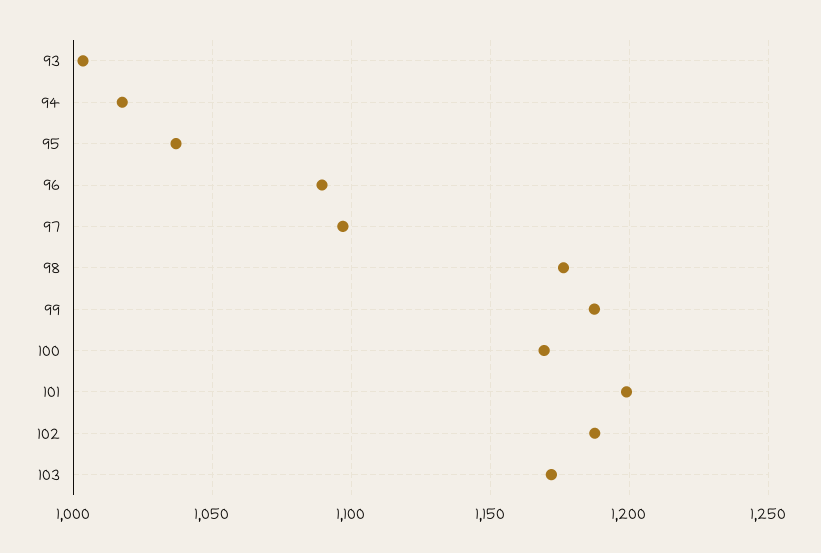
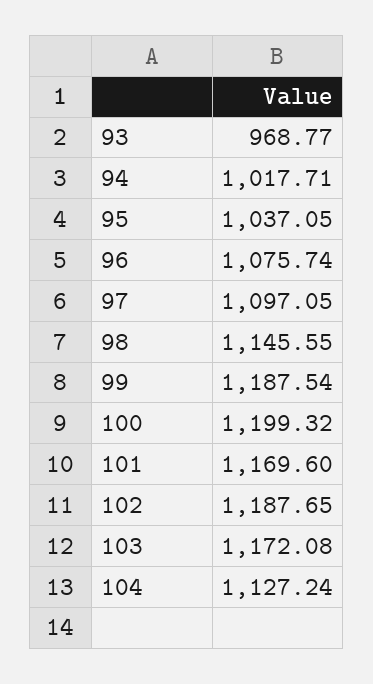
93: 1005 -> 968.77
96: 1090 -> 1075.74
98: 1175 -> 1145.55
100: 1170 -> 1199.32
101: 1200 -> 1169.6
104: none -> 1127.24

